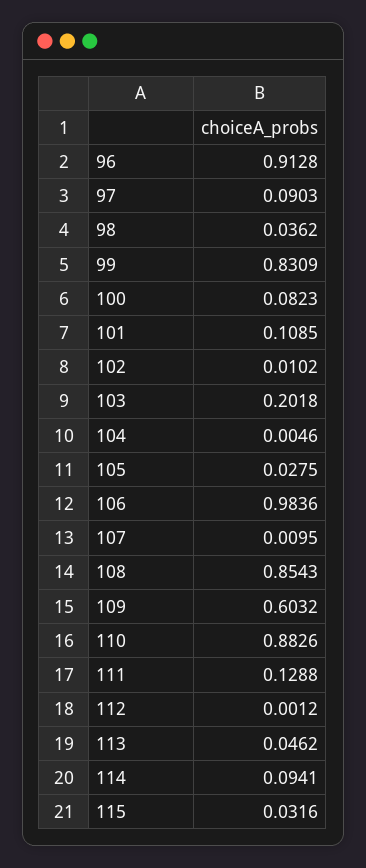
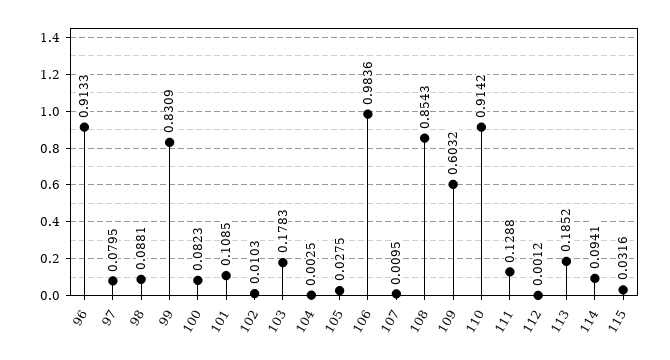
96: 0.9128 -> 0.9133
97: 0.0903 -> 0.0795
98: 0.0362 -> 0.0881
102: 0.0102 -> 0.0103
103: 0.2018 -> 0.1783
104: 0.0046 -> 0.0025
110: 0.8826 -> 0.9142
113: 0.0462 -> 0.1852

